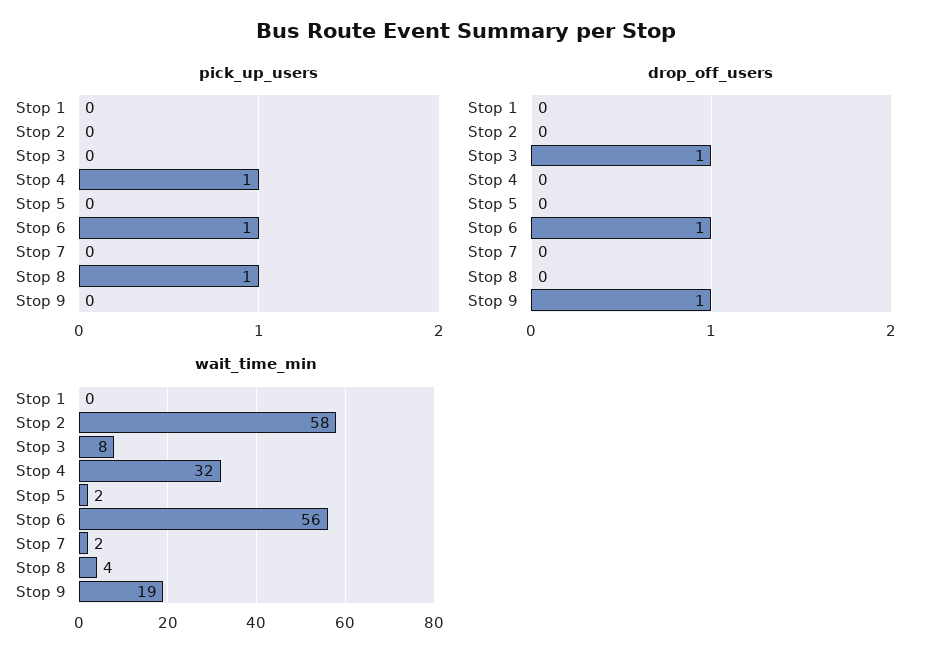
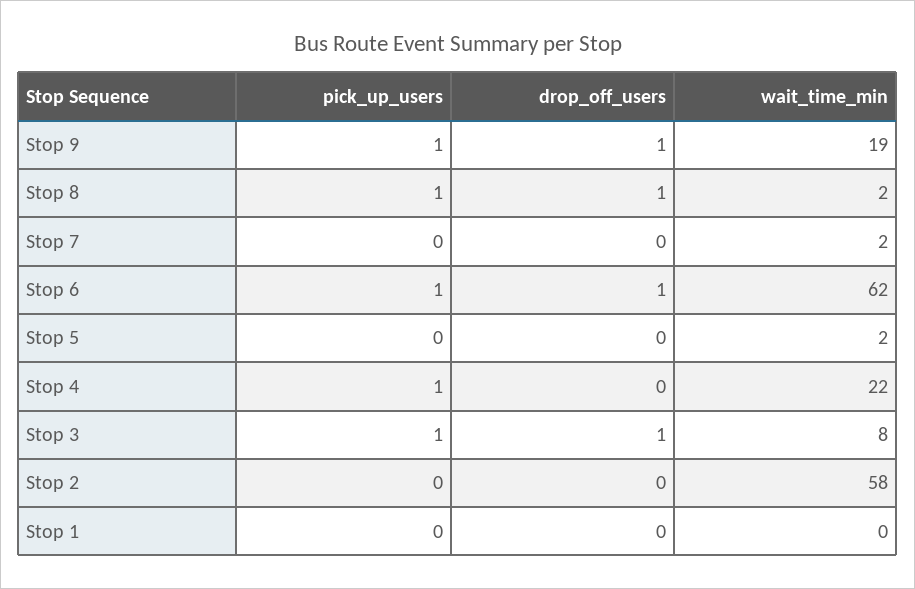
pick_up_users, Stop 3: 0 -> 1
pick_up_users, Stop 9: 0 -> 1
drop_off_users, Stop 8: 0 -> 1
wait_time_min, Stop 4: 32 -> 22
wait_time_min, Stop 6: 56 -> 62
wait_time_min, Stop 8: 4 -> 2

